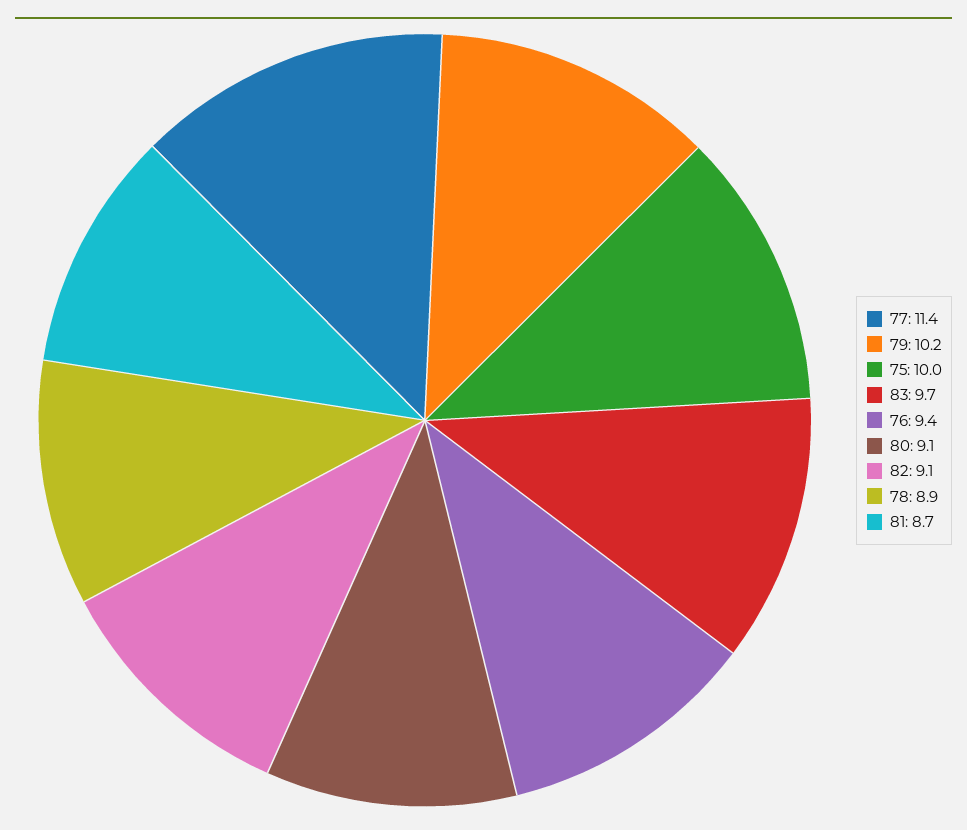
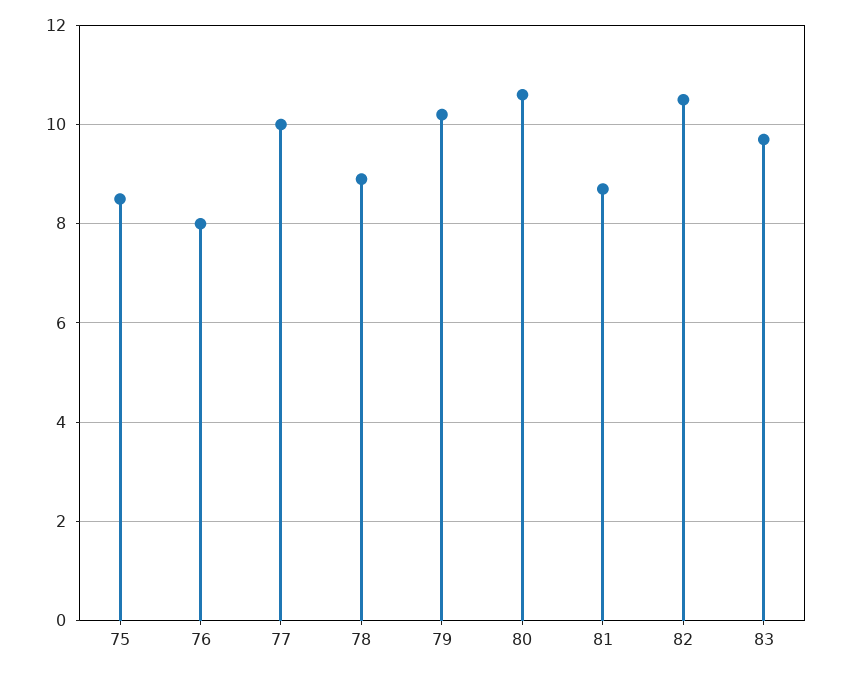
77: 11.4 -> 10
75: 10 -> 8.5
76: 9.4 -> 8
80: 9.1 -> 10.5
82: 9.1 -> 10.5

